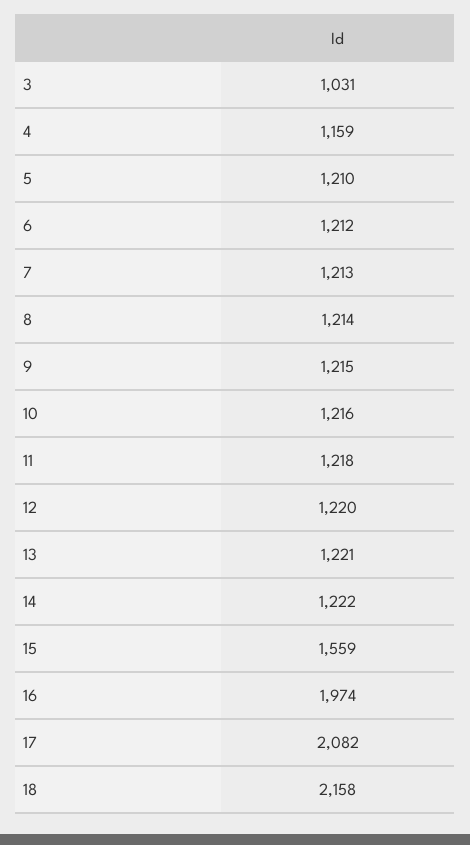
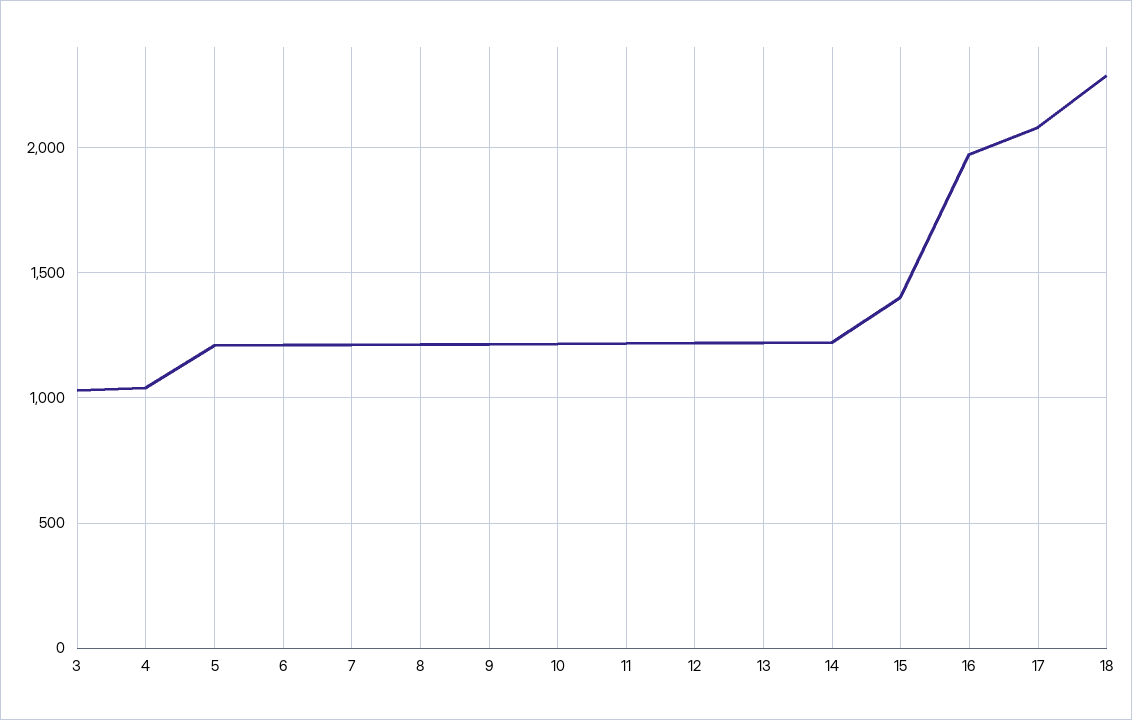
4: 1159 -> 1050
15: 1559 -> 1400
18: 2158 -> 2300

